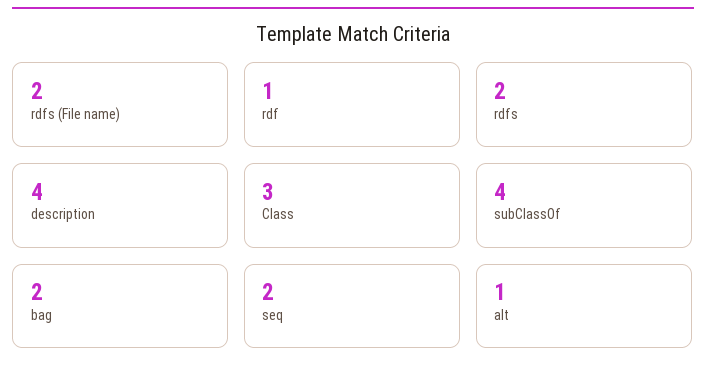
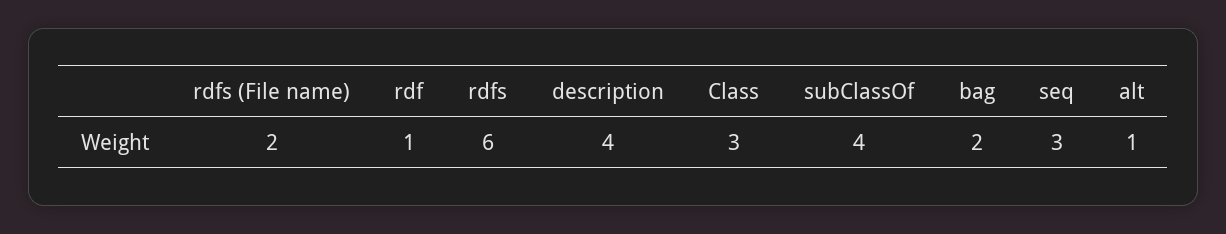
rdfs: 2 -> 6
seq: 2 -> 3

